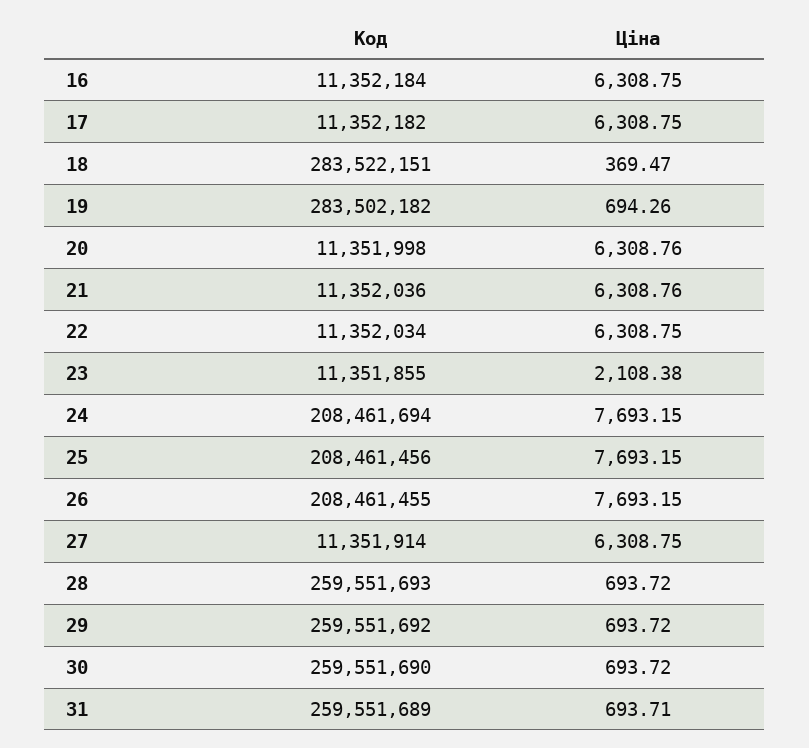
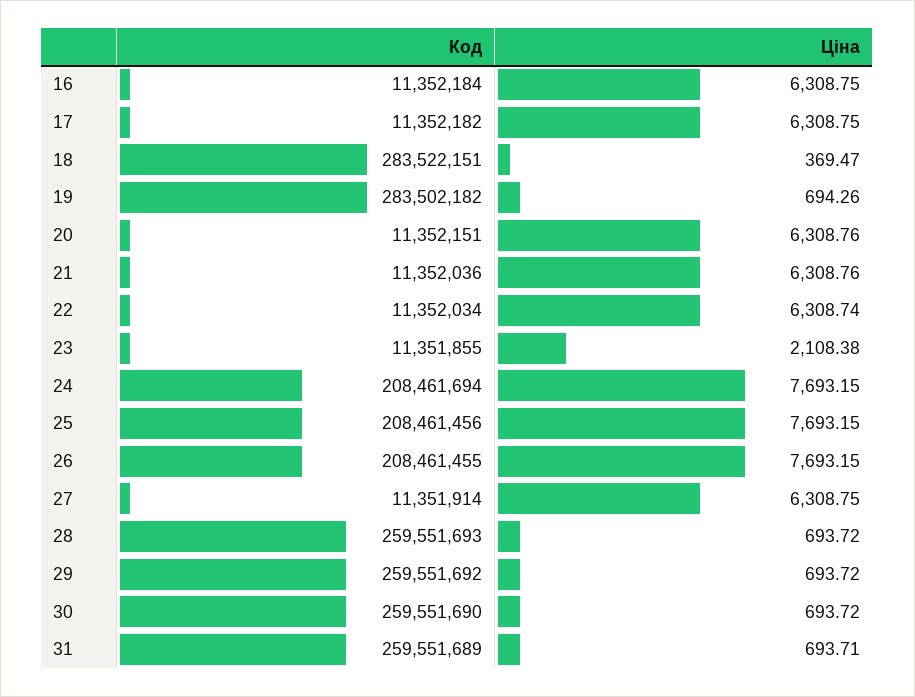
Код, 20: 11351998 -> 11352151
Ціна, 22: 6308.75 -> 6308.74

